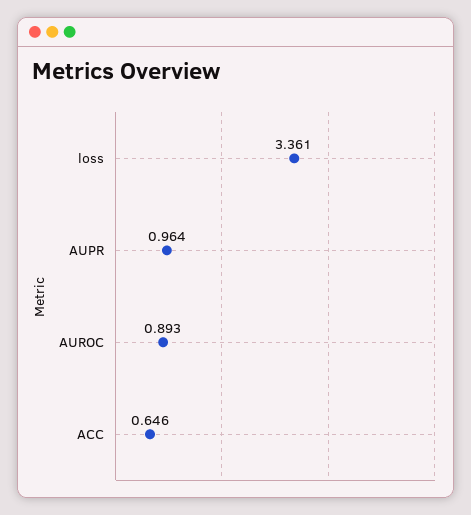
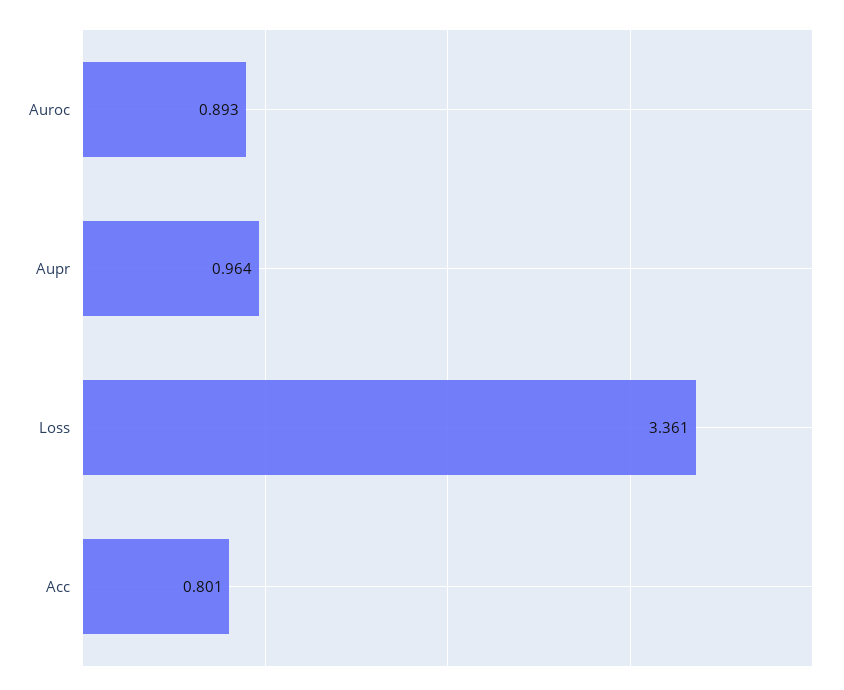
ACC: 0.646 -> 0.801

